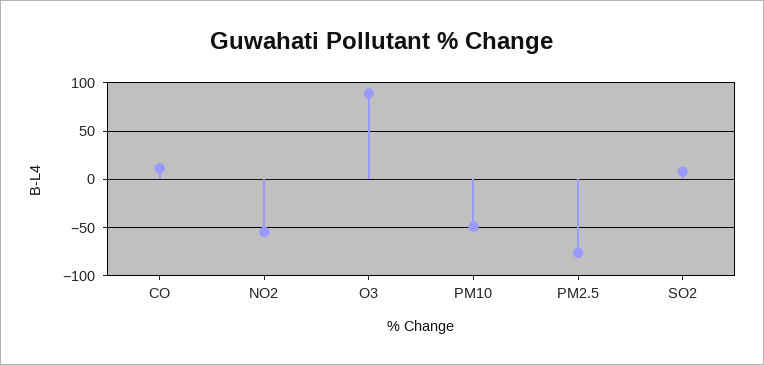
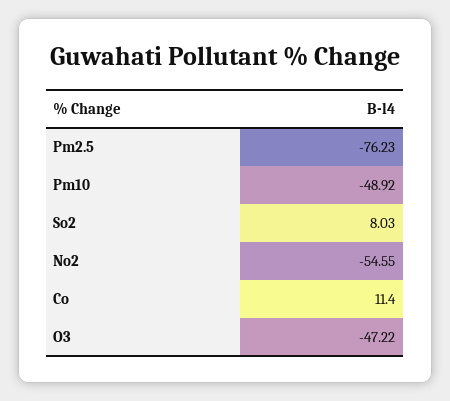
O3: 90 -> -47.22

